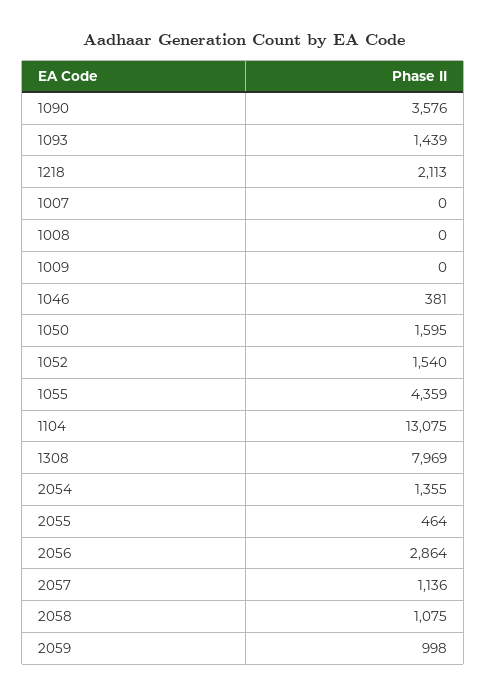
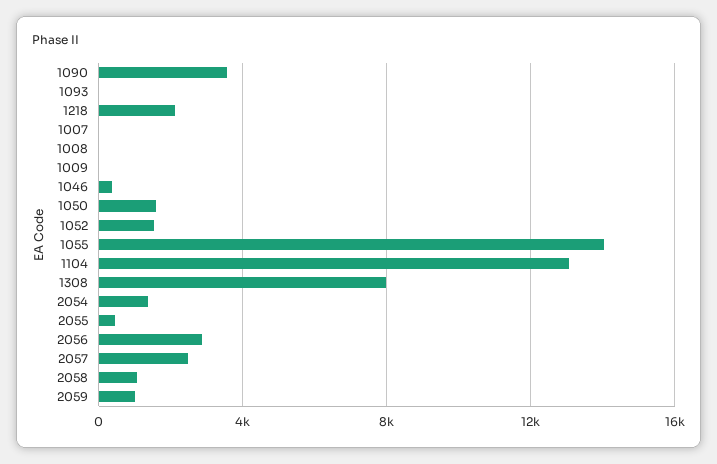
1093: 1439 -> 0
1055: 4359 -> 14000
2057: 1136 -> 2500

